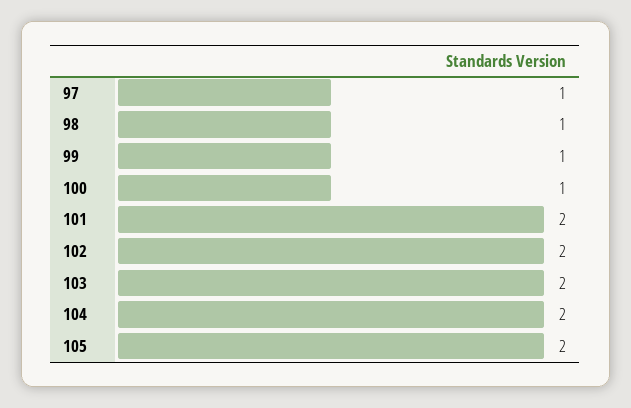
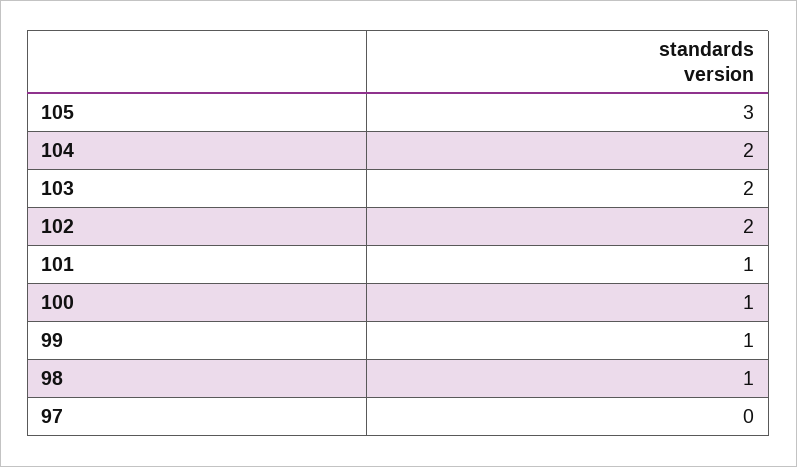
97: 1 -> 0
101: 2 -> 1
105: 2 -> 3

